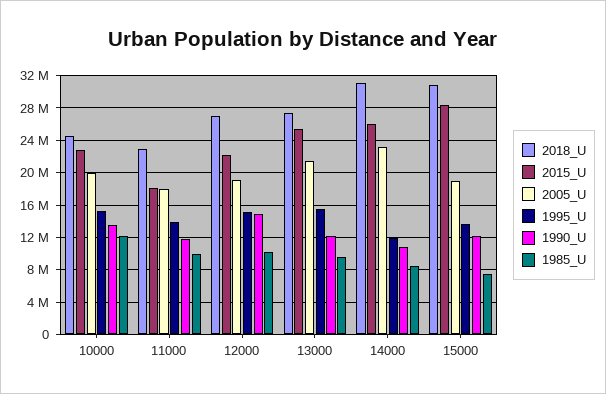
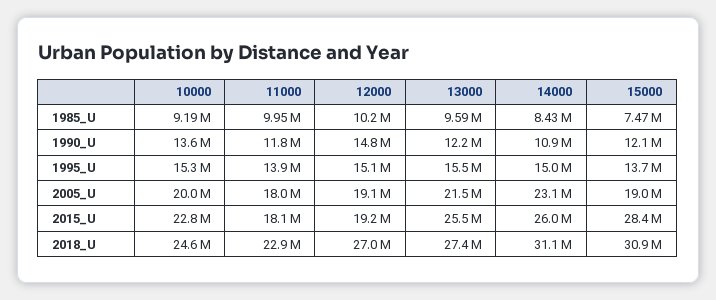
1985_U, 10000: 12000000 -> 9190000
2015_U, 12000: 22000000 -> 19200000
1995_U, 14000: 12000000 -> 15000000

